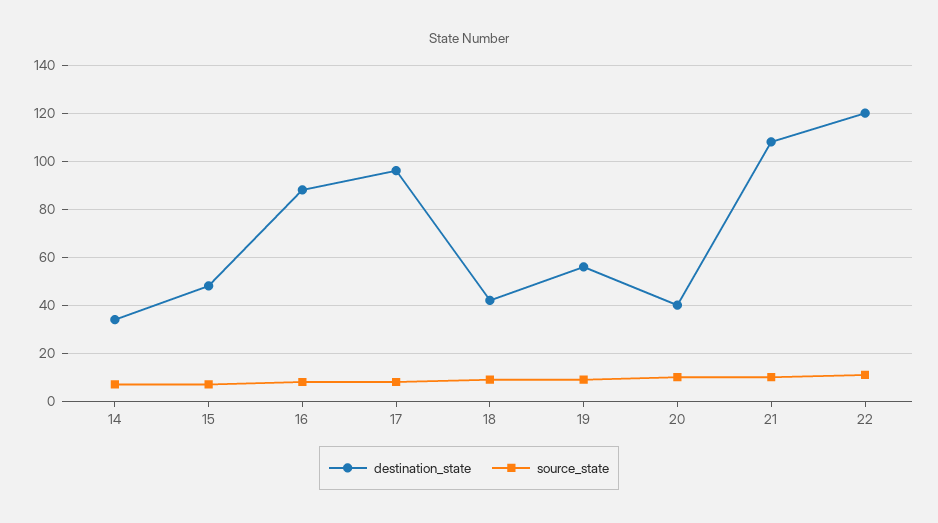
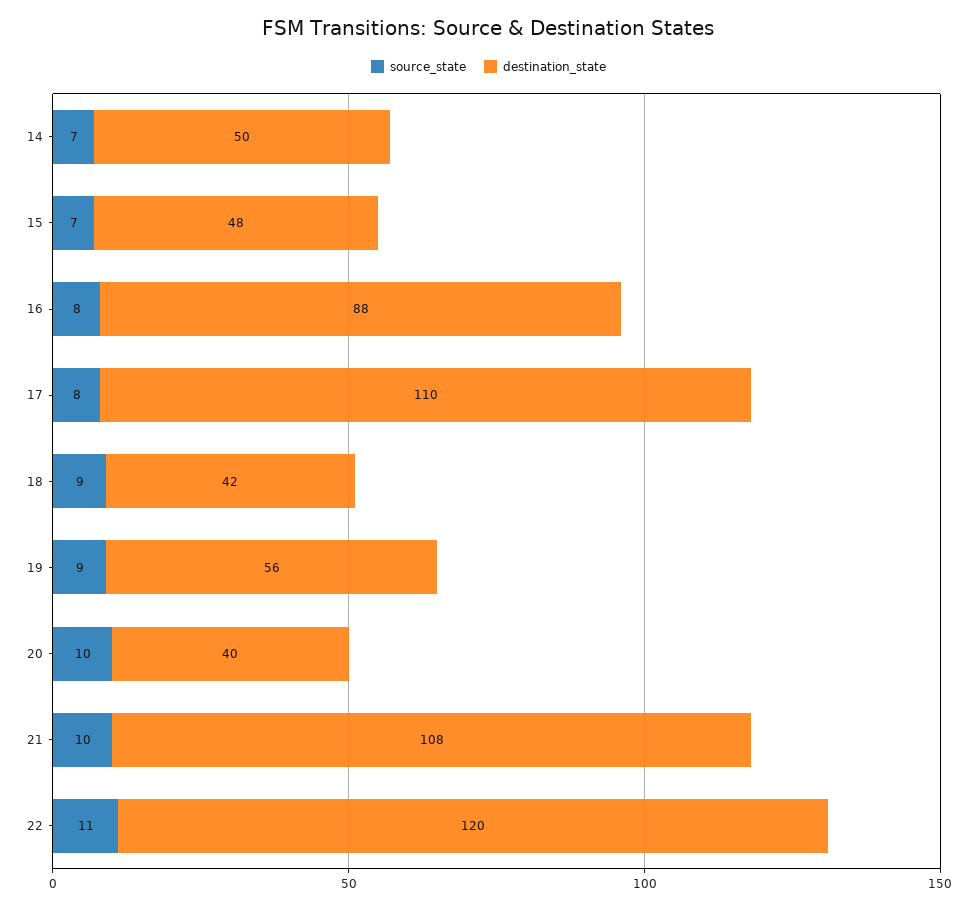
destination_state, 14: 35 -> 50
destination_state, 17: 95 -> 110

